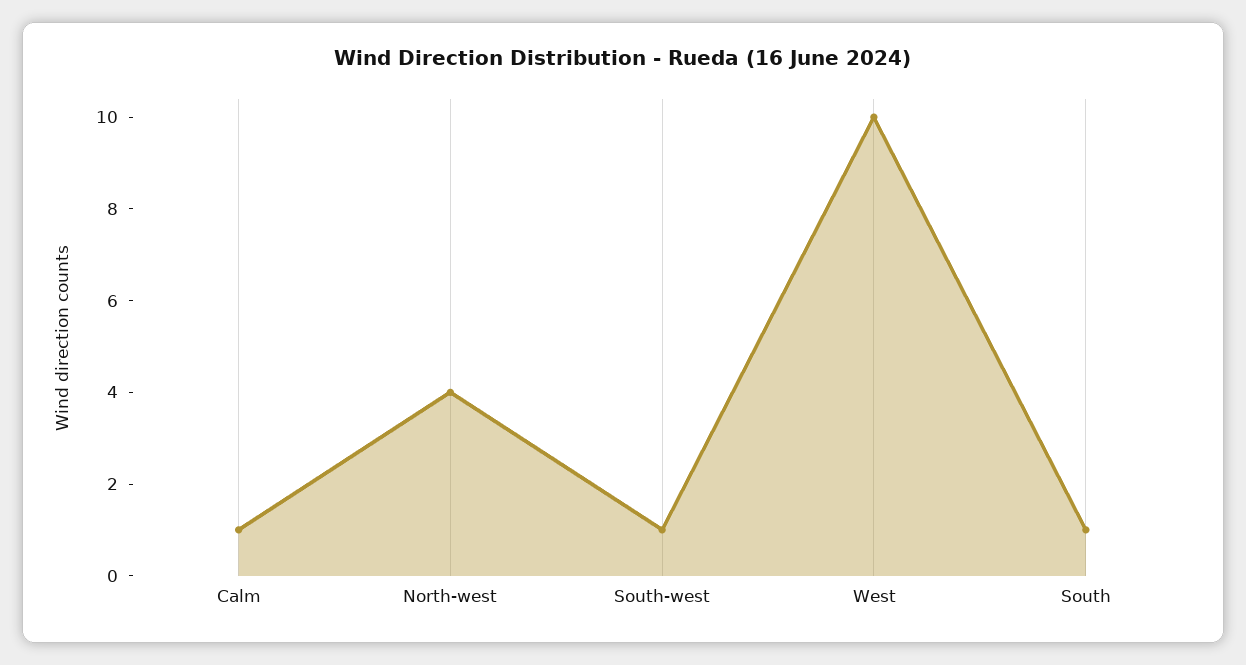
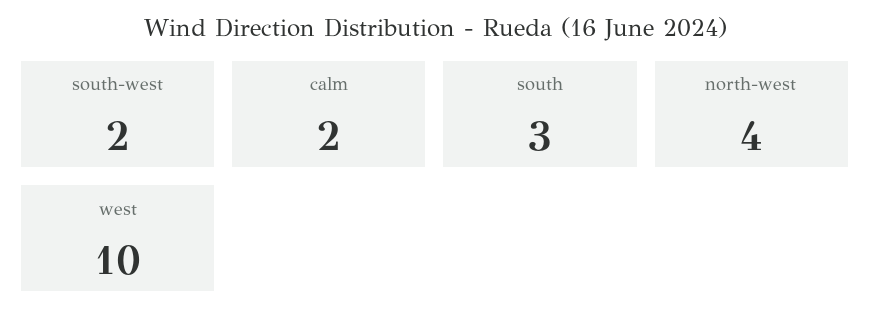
Calm: 1 -> 2
South-west: 1 -> 2
South: 1 -> 3

